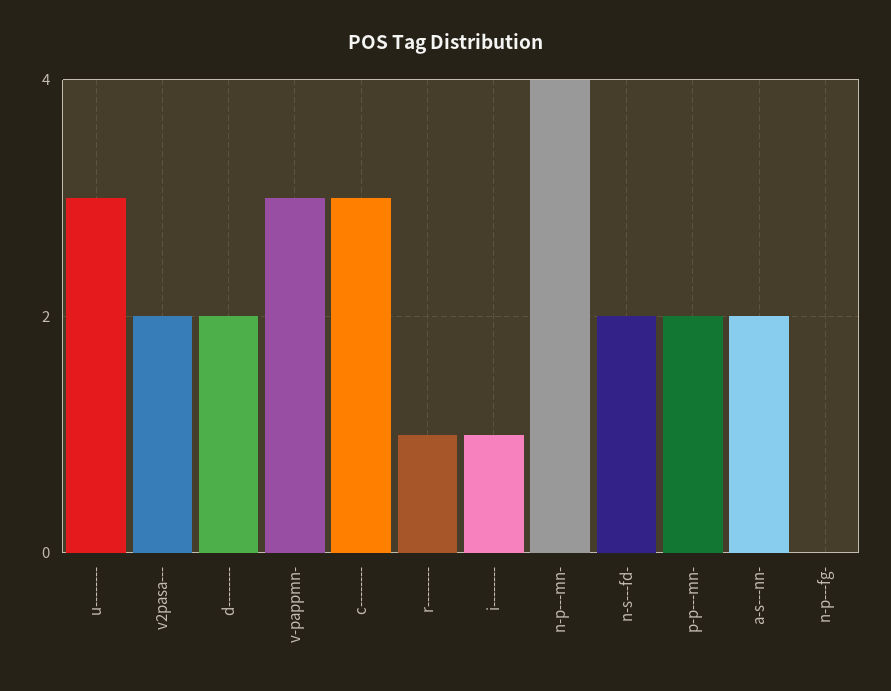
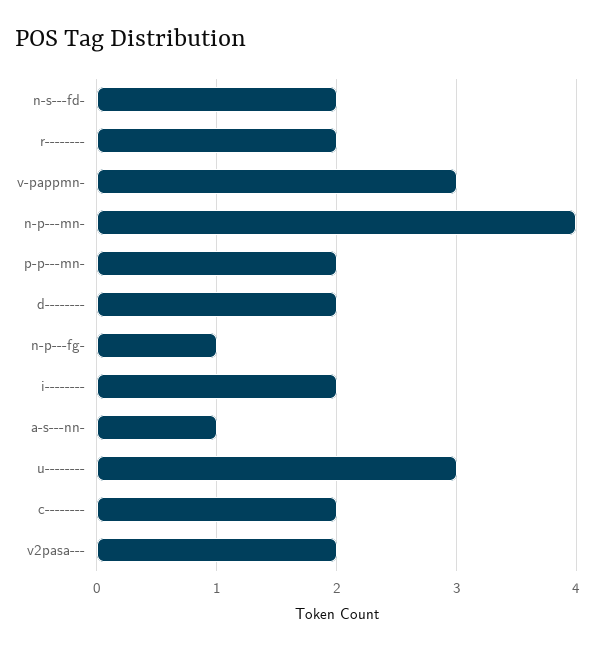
c--------: 3 -> 2
r--------: 1 -> 2
i--------: 1 -> 2
a-s---nn-: 2 -> 1
n-p---fg-: 0 -> 1

